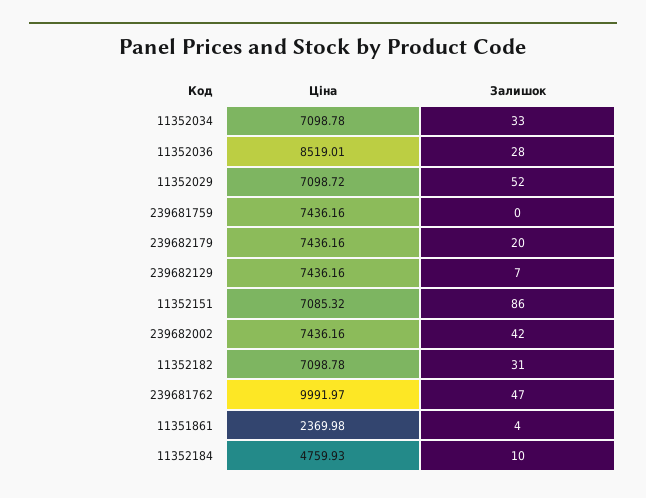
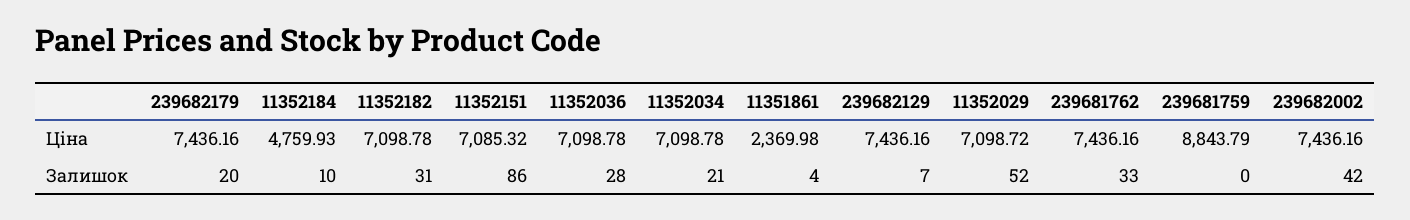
Залишок, 11352034: 33 -> 21
Ціна, 11352036: 8519.01 -> 7098.78
Ціна, 239681759: 7436.16 -> 8843.79
Ціна, 239681762: 9991.97 -> 7436.16
Залишок, 239681762: 47 -> 33

